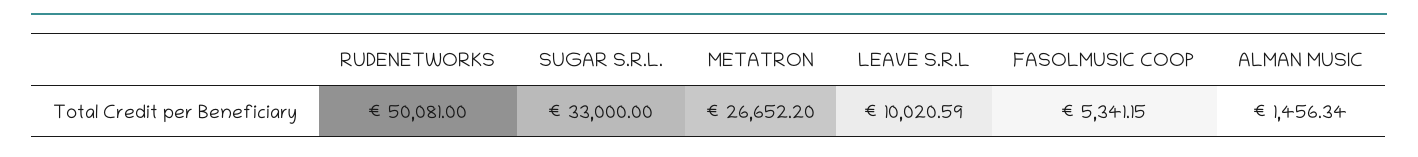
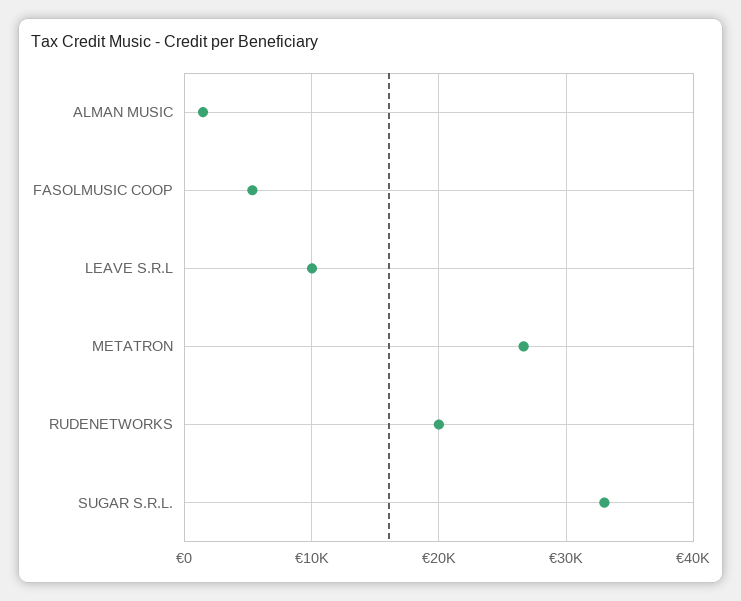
RUDENETWORKS: 50081 -> 20000

